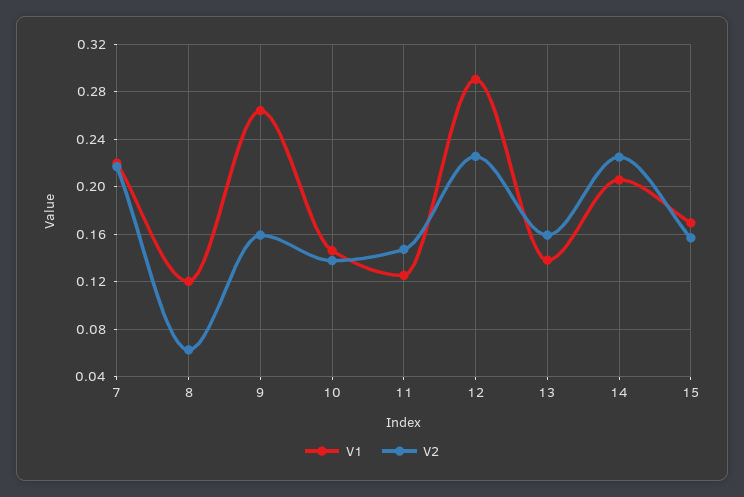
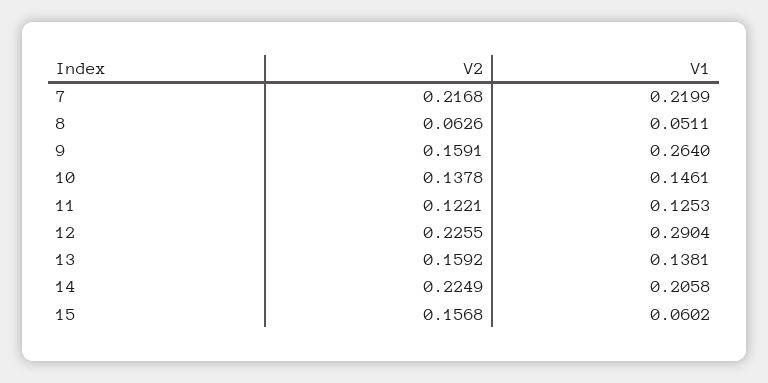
V1, 8: 0.12 -> 0.0511
V2, 11: 0.15 -> 0.1221
V1, 15: 0.17 -> 0.0602

